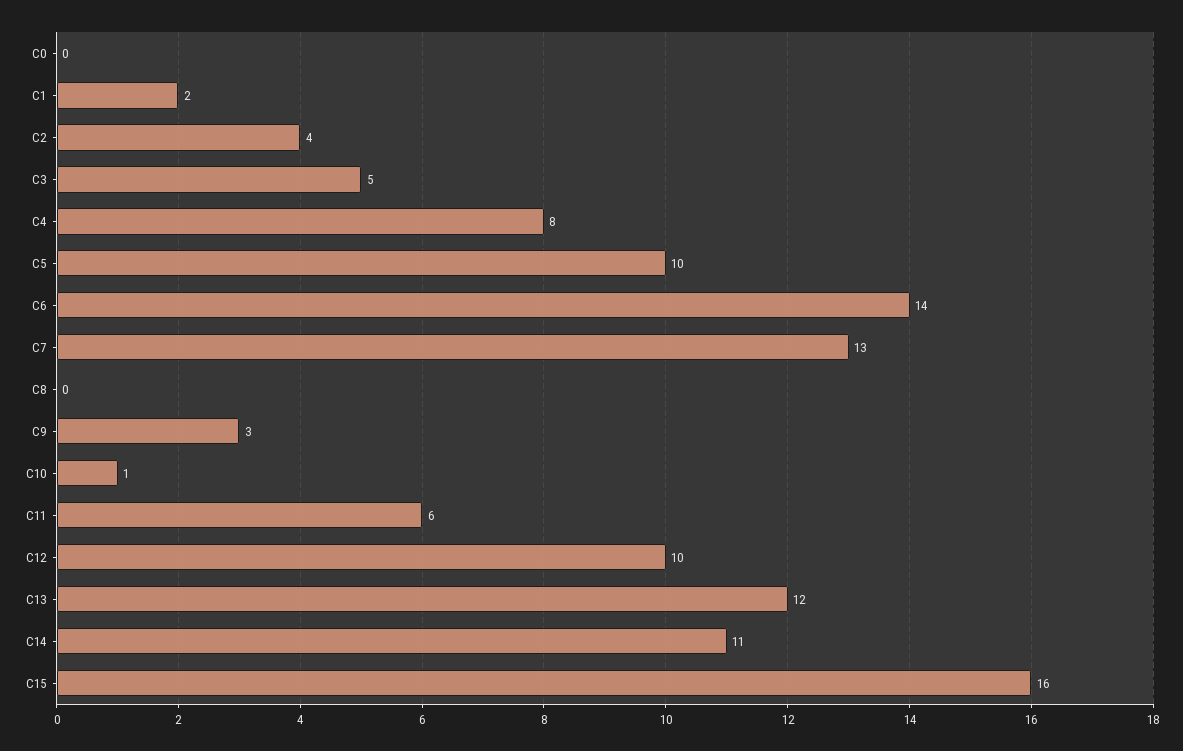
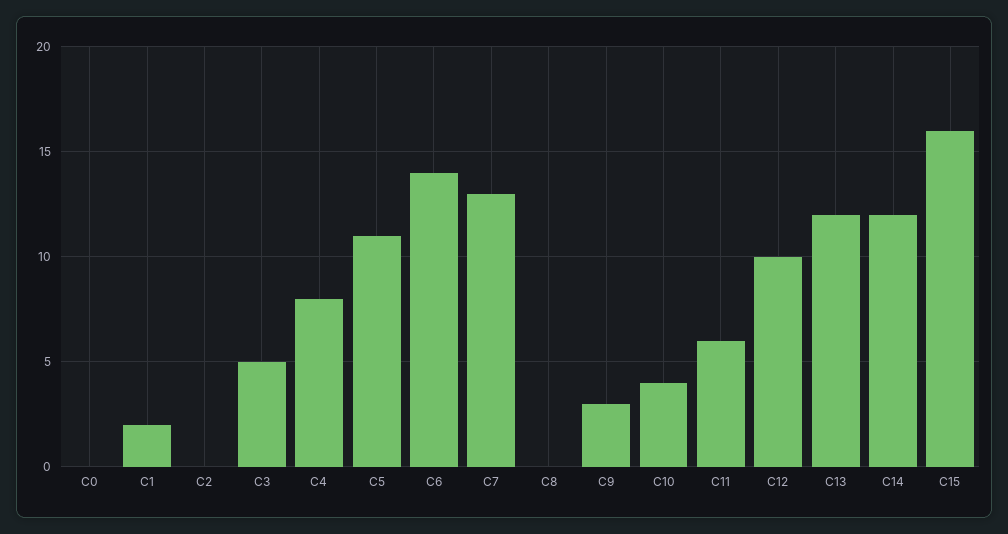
C2: 4 -> 0
C5: 10 -> 11
C10: 1 -> 4
C14: 11 -> 12

